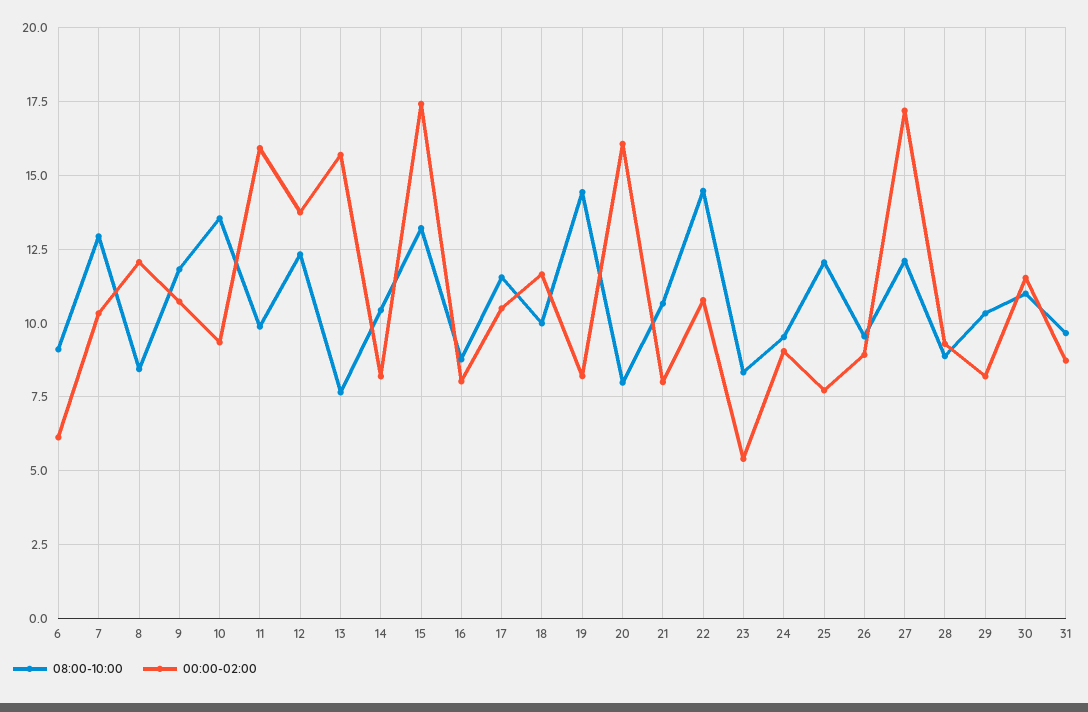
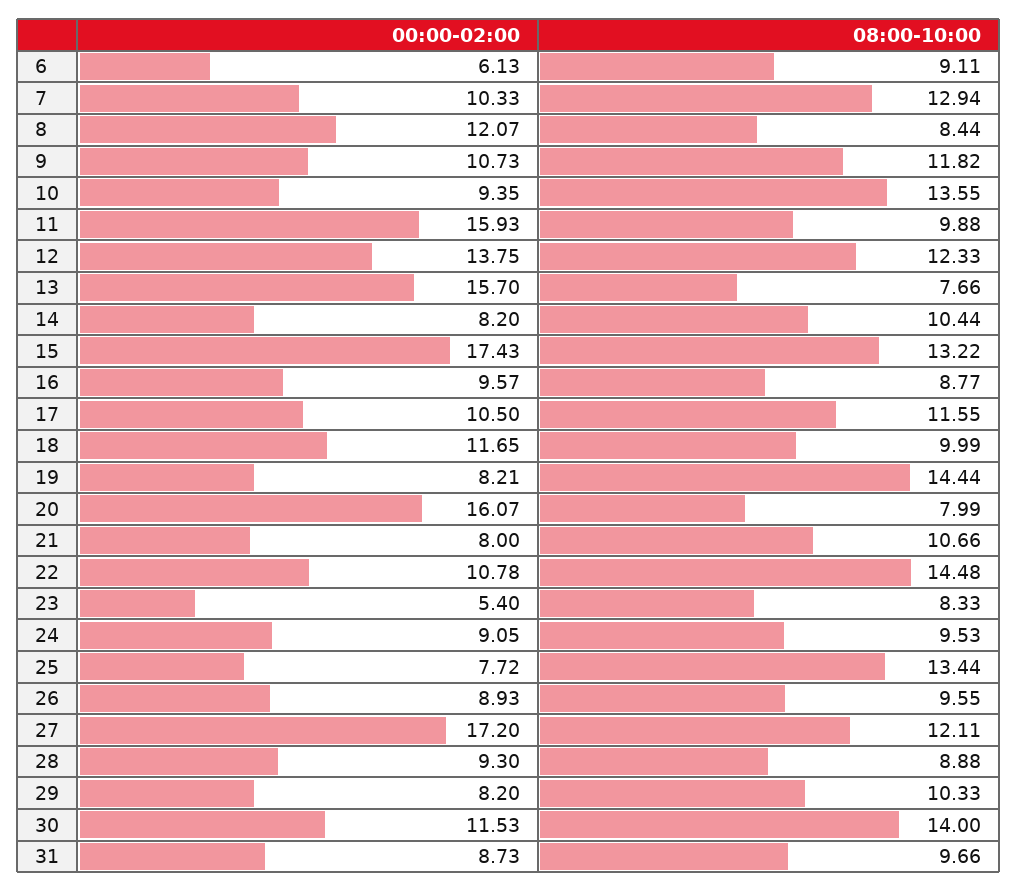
00:00-02:00, 16: 8 -> 9.57
08:00-10:00, 25: 12 -> 13.44
08:00-10:00, 30: 11 -> 14

